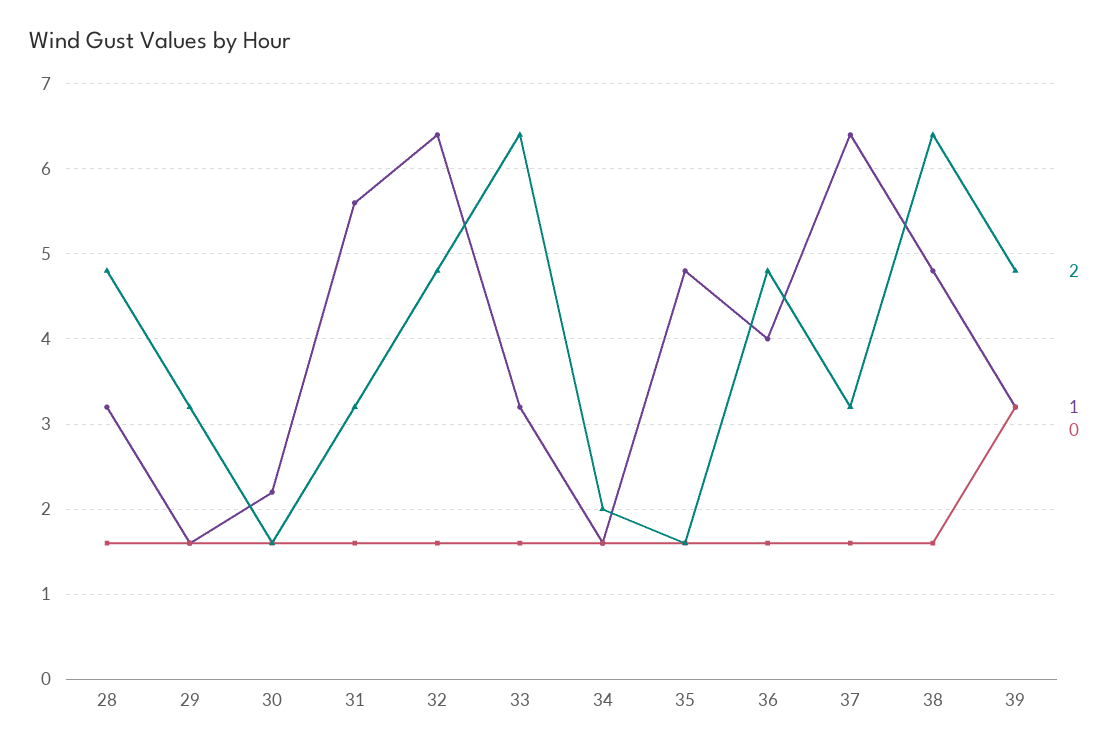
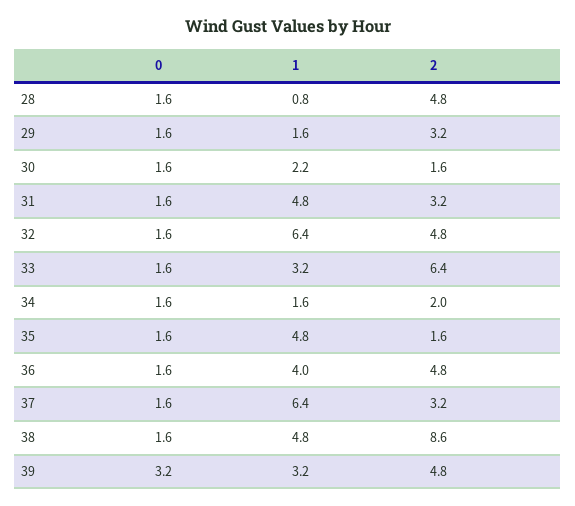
1, 28: 3.2 -> 0.8
1, 31: 5.6 -> 4.8
2, 38: 6.4 -> 8.6

